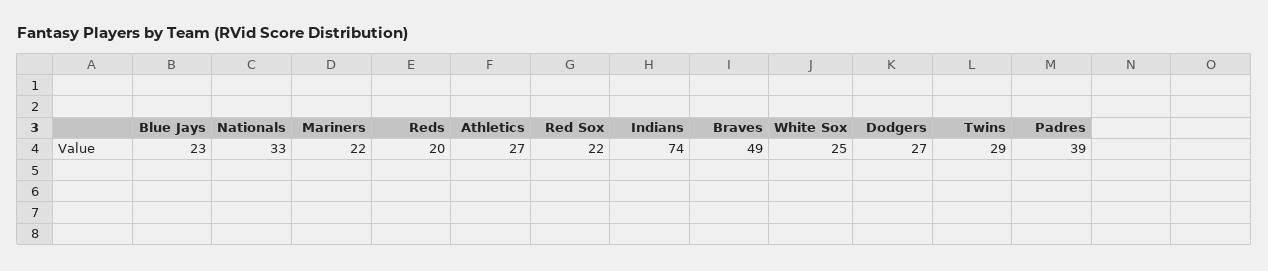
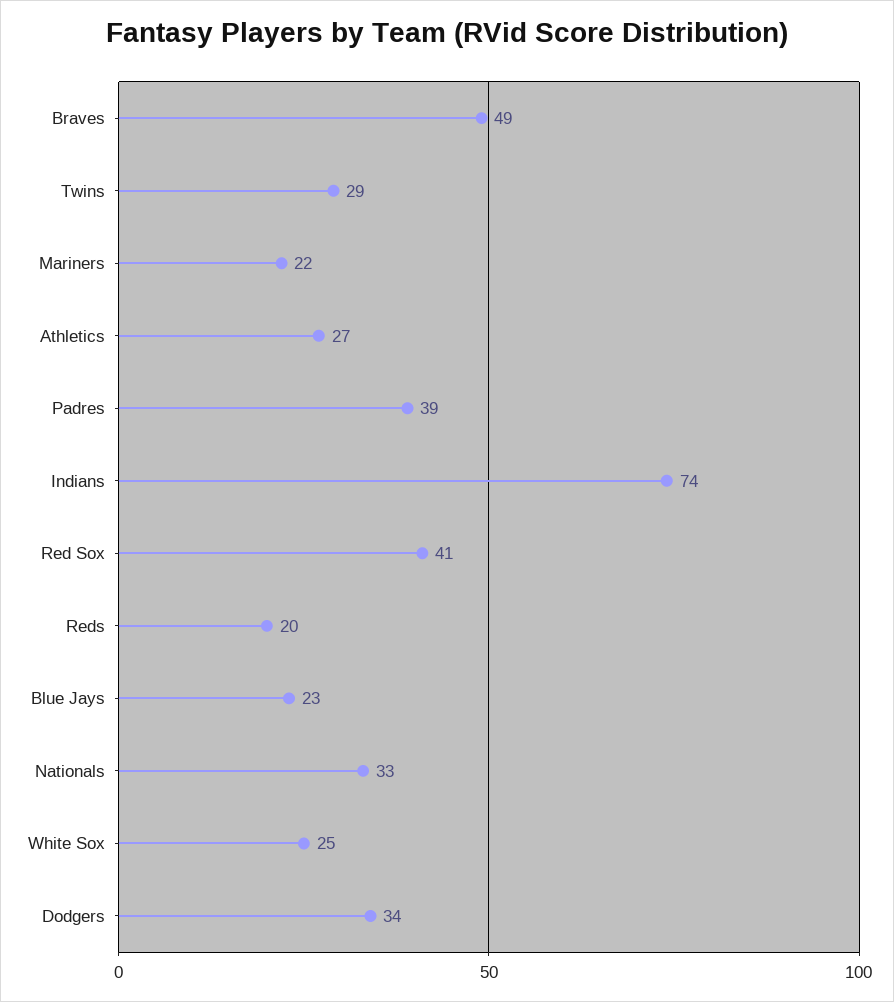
Red Sox: 22 -> 41
Dodgers: 27 -> 34

